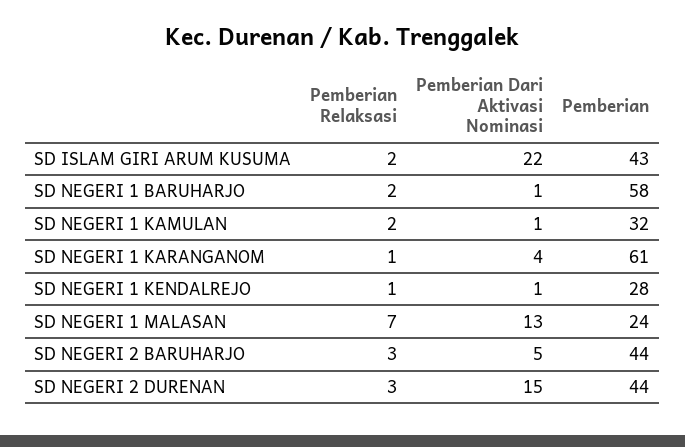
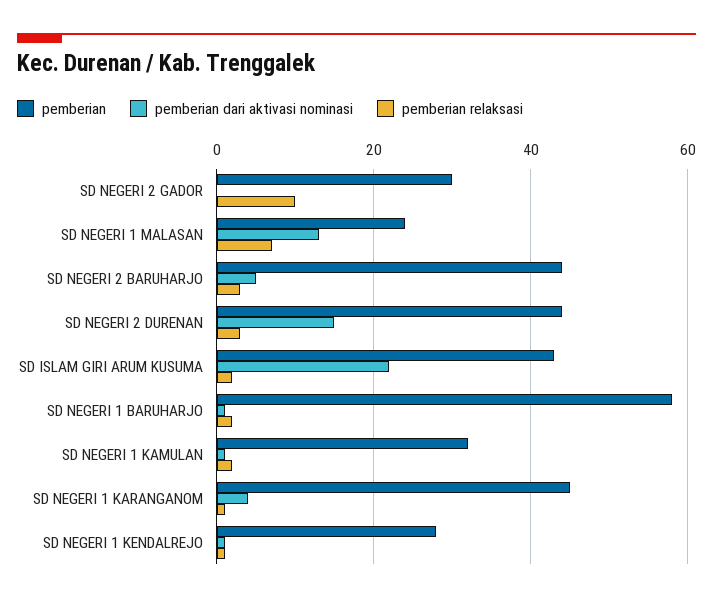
Pemberian, SD NEGERI 1 KARANGANOM: 61 -> 45
Pemberian, SD NEGERI 2 GADOR: none -> 30
Pemberian Dari Aktivasi Nominasi, SD NEGERI 2 GADOR: none -> 0
Pemberian Relaksasi, SD NEGERI 2 GADOR: none -> 10

